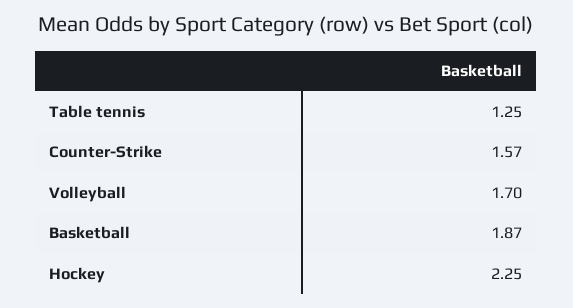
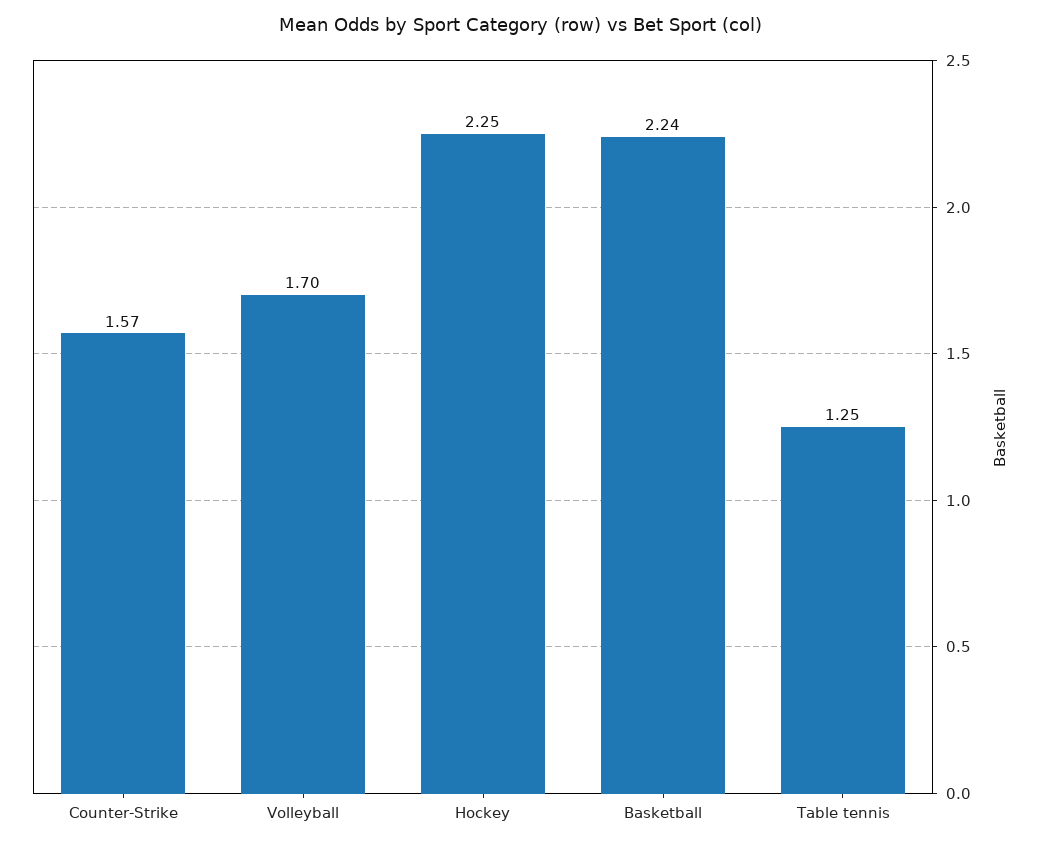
Basketball: 1.87 -> 2.24

